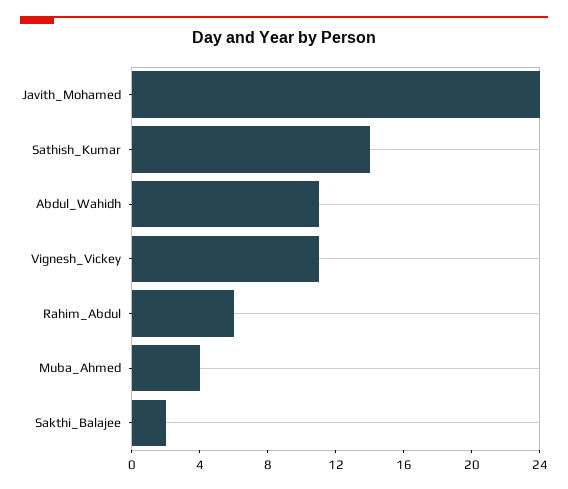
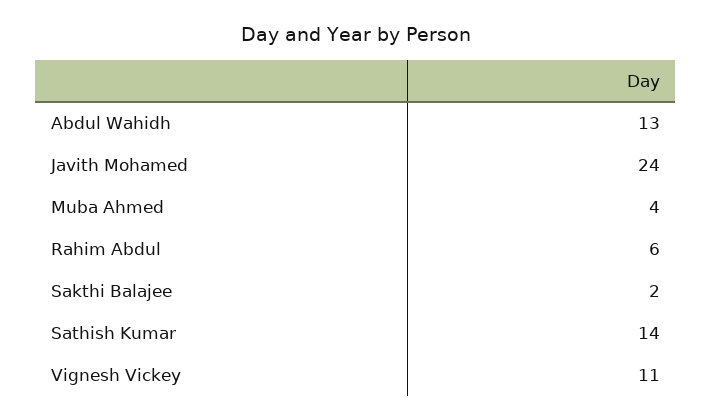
Abdul_Wahidh: 11 -> 13

